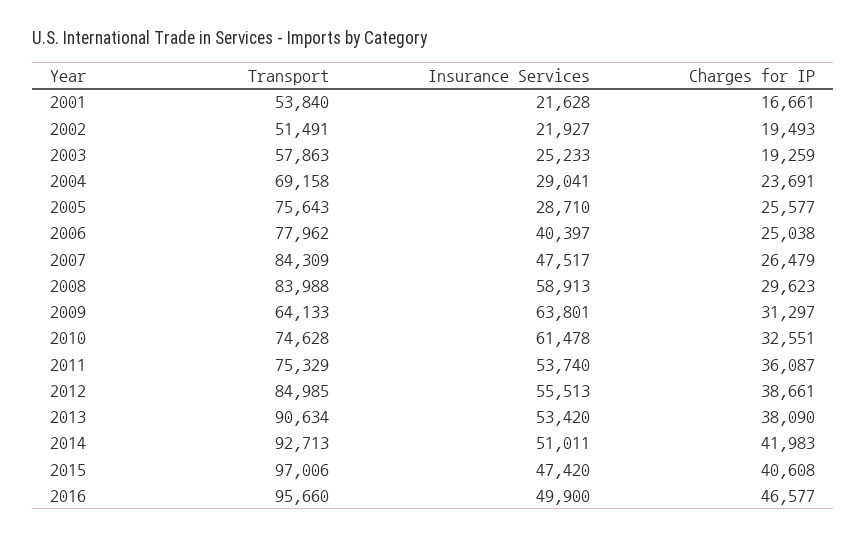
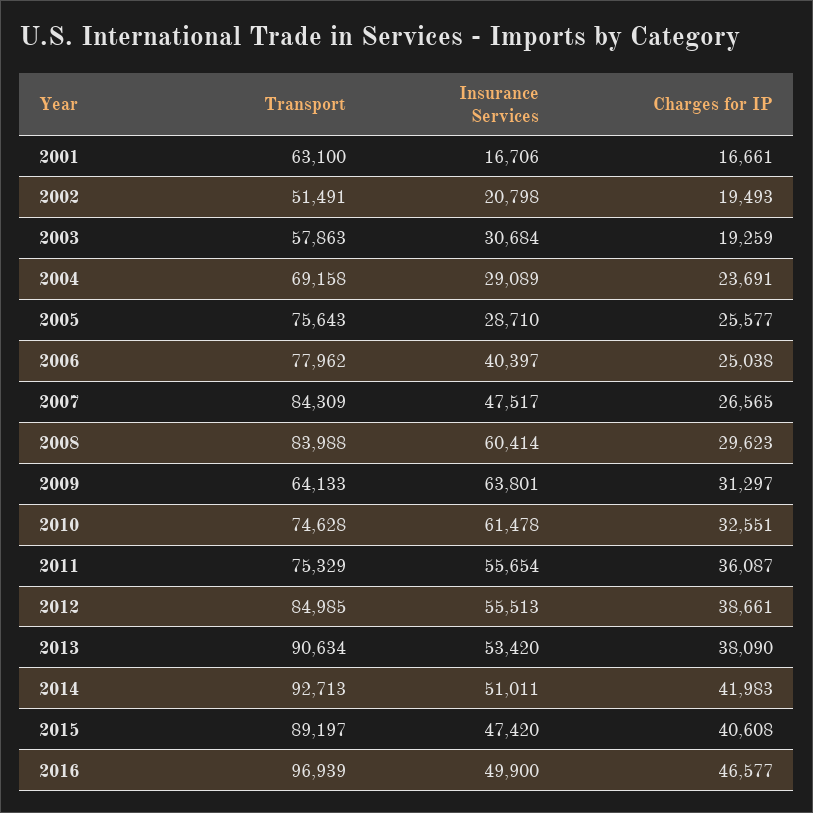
Transport, 2001: 53840 -> 63100
Insurance Services, 2001: 21628 -> 16706
Insurance Services, 2002: 21927 -> 20798
Insurance Services, 2003: 25233 -> 30684
Insurance Services, 2004: 29041 -> 29089
Charges for IP, 2007: 26479 -> 26565
Insurance Services, 2008: 58913 -> 60414
Insurance Services, 2011: 53740 -> 55654
Transport, 2015: 97006 -> 89197
Transport, 2016: 95660 -> 96939

